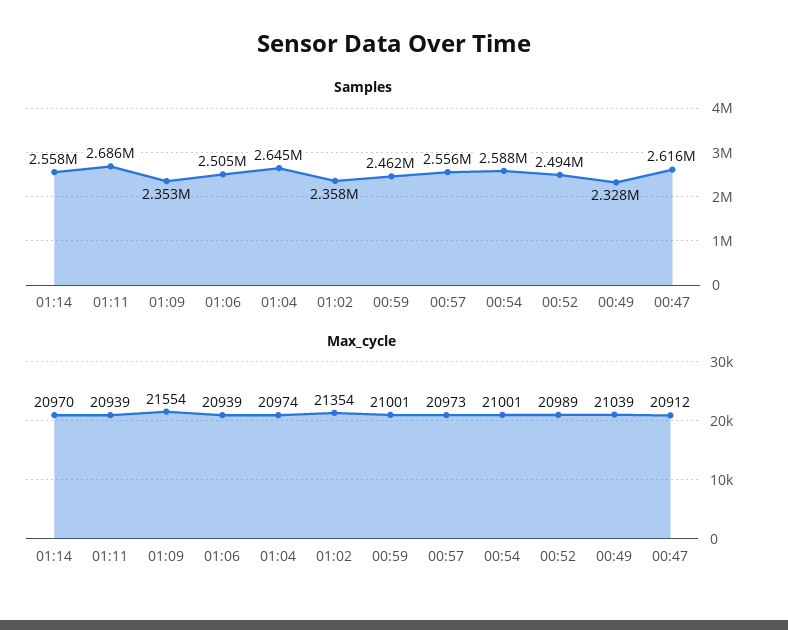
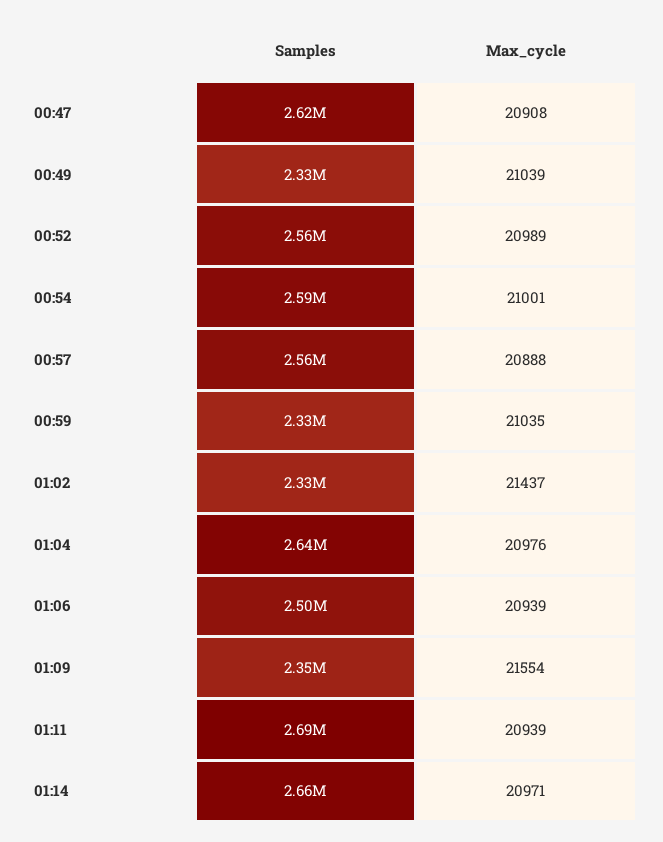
Samples, 01:14: 2558000 -> 2660000
Samples, 01:02: 2358000 -> 2330000
Samples, 00:59: 2462000 -> 2330000
Samples, 00:52: 2494000 -> 2560000
Max_cycle, 01:14: 20970 -> 20971
Max_cycle, 01:04: 20974 -> 20976
Max_cycle, 01:02: 21354 -> 21437
Max_cycle, 00:59: 21001 -> 21035
Max_cycle, 00:57: 20973 -> 20888
Max_cycle, 00:47: 20912 -> 20908

